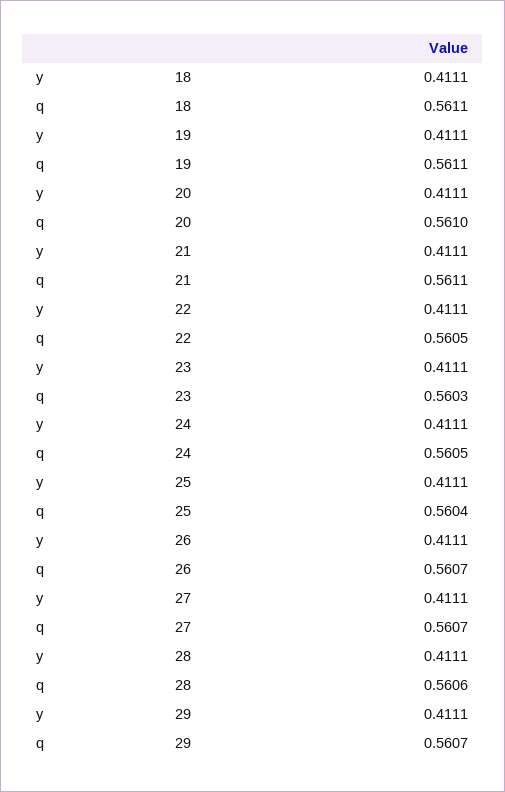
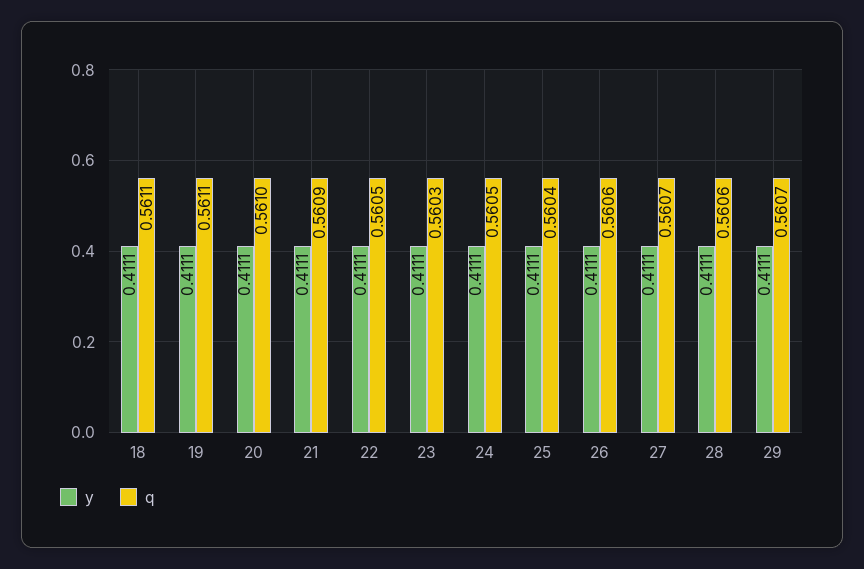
q, 21: 0.5611 -> 0.5609
q, 26: 0.5607 -> 0.5606

